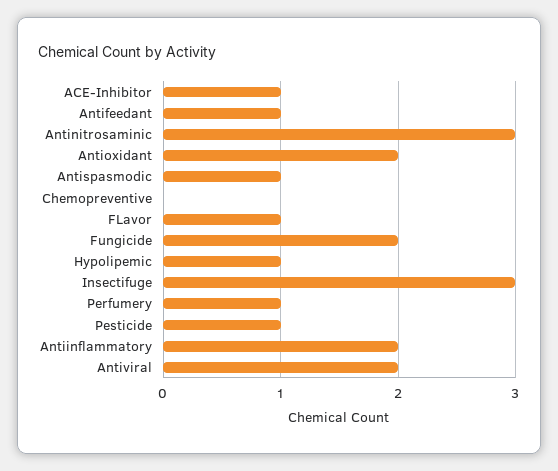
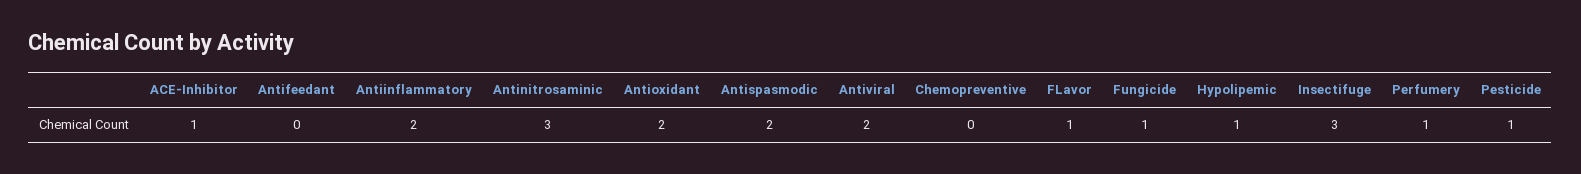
Antifeedant: 1 -> 0
Antispasmodic: 1 -> 2
Fungicide: 2 -> 1

